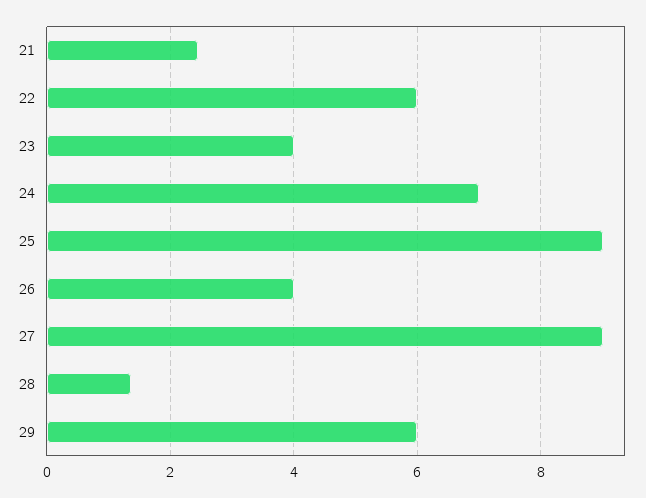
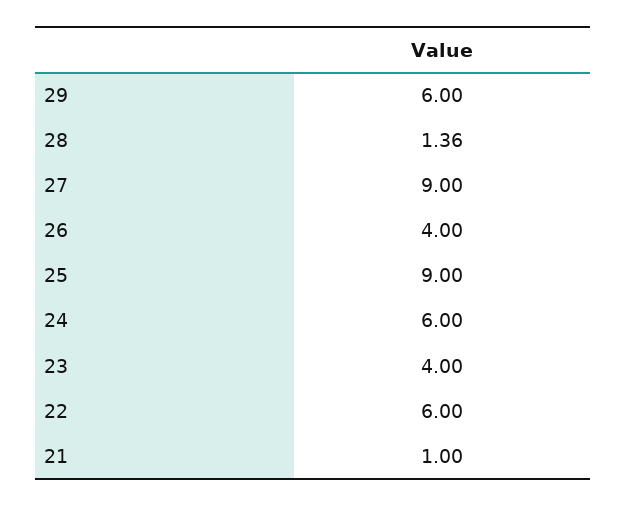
21: 2.4 -> 1
24: 7 -> 6

